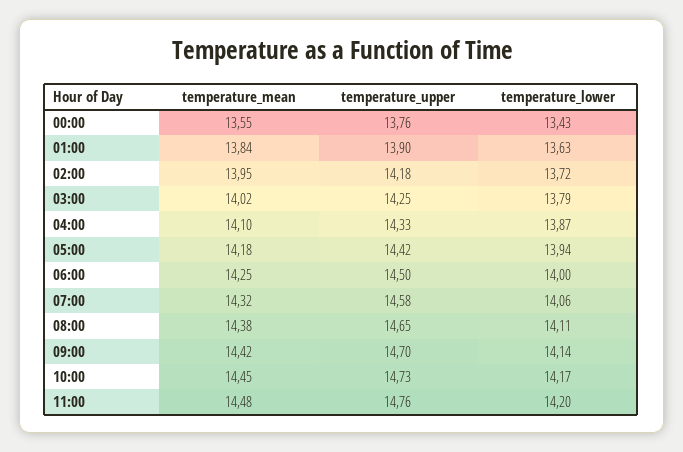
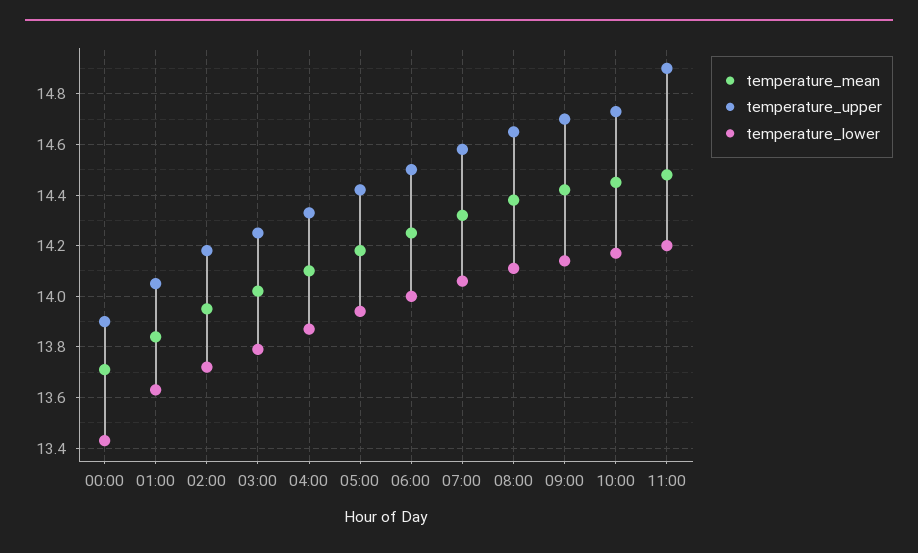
temperature_mean, 00:00: 13.55 -> 13.7
temperature_upper, 00:00: 13.76 -> 13.9
temperature_upper, 01:00: 13.9 -> 14.05
temperature_upper, 11:00: 14.76 -> 14.9

